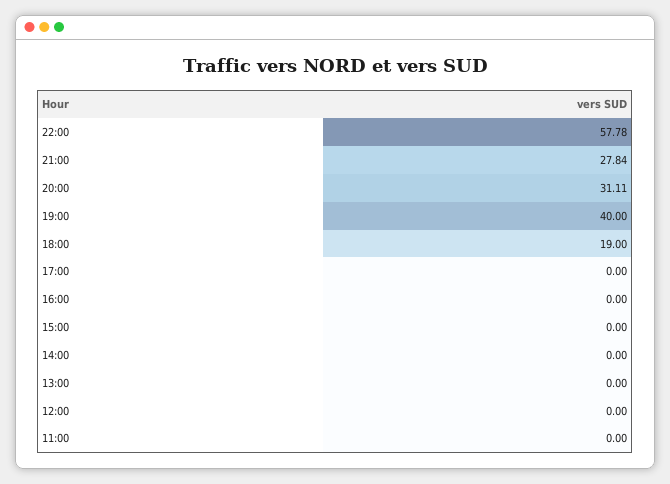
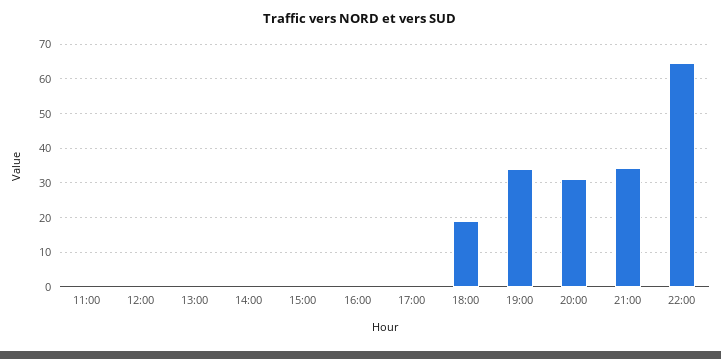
22:00: 57.78 -> 64
21:00: 27.84 -> 34
19:00: 40 -> 34

